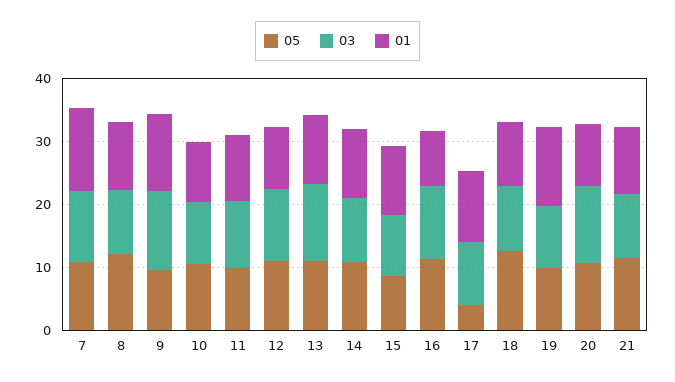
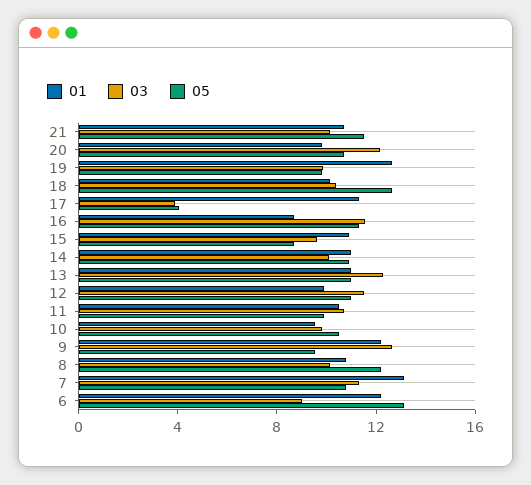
03, 17: 10 -> 4
01, 6: none -> 12
03, 6: none -> 9
05, 6: none -> 13

